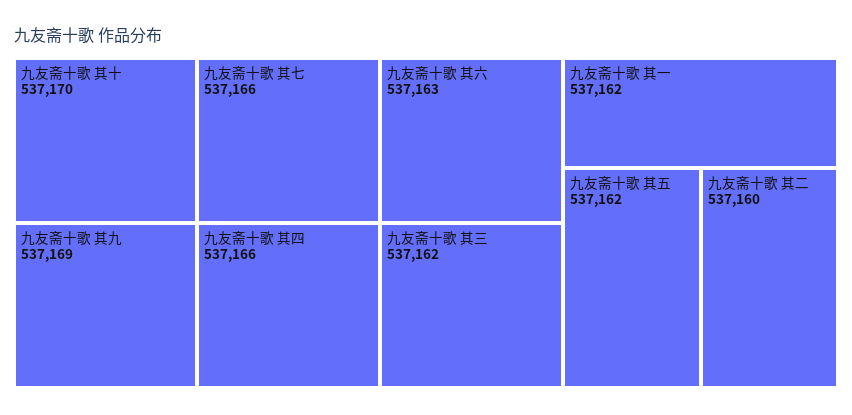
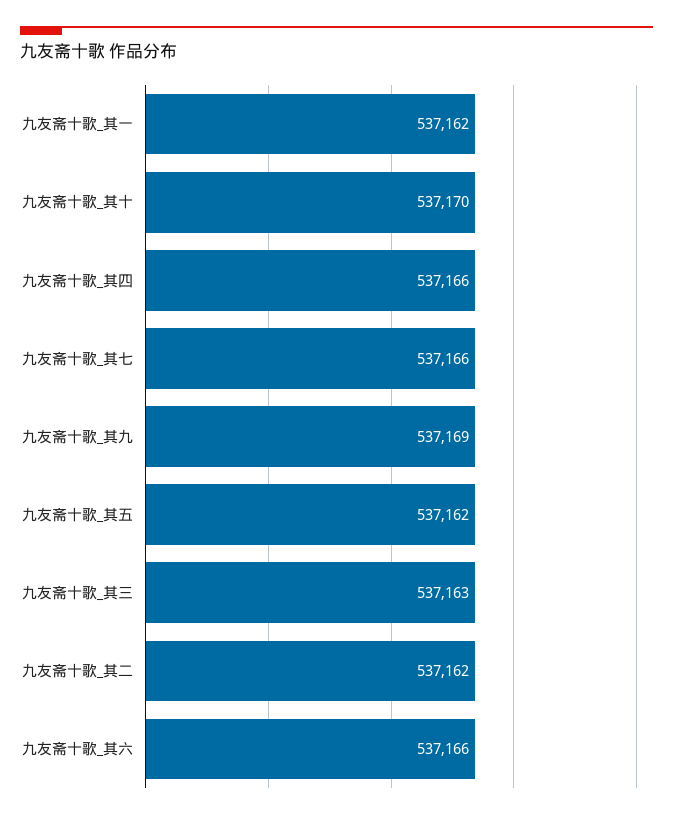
九友斋十歌 其六: 537163 -> 537166
九友斋十歌 其三: 537162 -> 537163
九友斋十歌 其二: 537160 -> 537162

